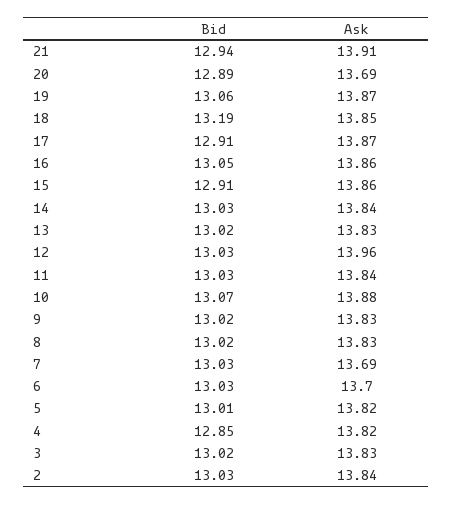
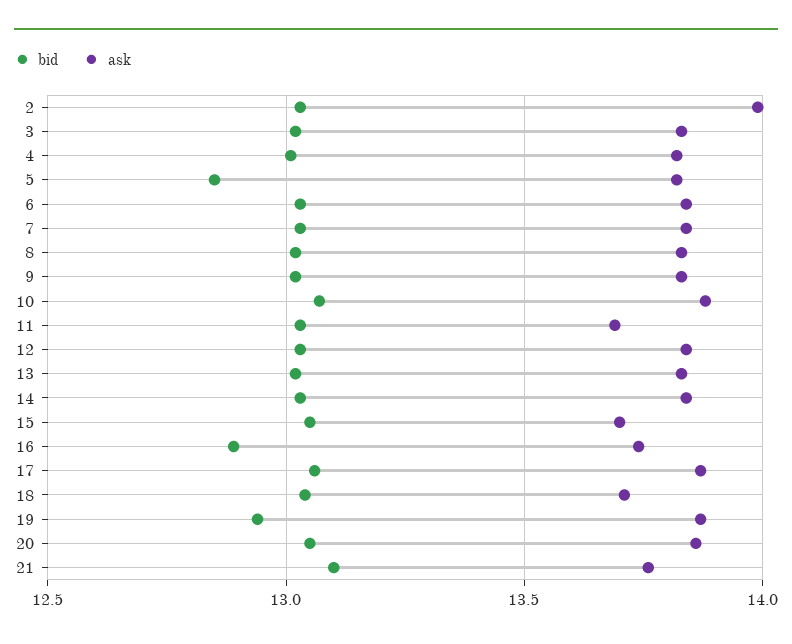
Bid, 21: 12.94 -> 13.1
Ask, 21: 13.91 -> 13.75
Bid, 20: 12.89 -> 13.05
Ask, 20: 13.69 -> 13.85
Bid, 19: 13.06 -> 12.95
Bid, 18: 13.19 -> 13.05
Ask, 18: 13.85 -> 13.7
Bid, 17: 12.91 -> 13.05
Bid, 16: 13.05 -> 12.9
Ask, 16: 13.86 -> 13.75
Bid, 15: 12.91 -> 13.05
Ask, 15: 13.86 -> 13.7
Ask, 12: 13.96 -> 13.85
Ask, 11: 13.84 -> 13.7
Ask, 7: 13.69 -> 13.85
Ask, 6: 13.7 -> 13.85
Bid, 5: 13.01 -> 12.85
Bid, 4: 12.85 -> 13
Ask, 2: 13.84 -> 14

